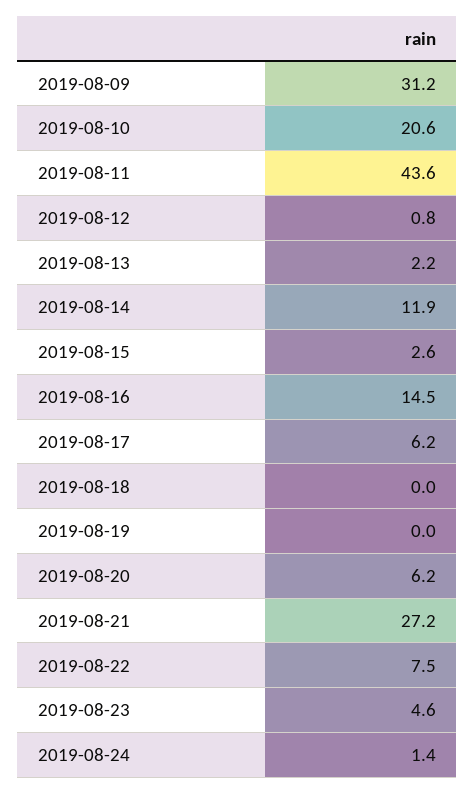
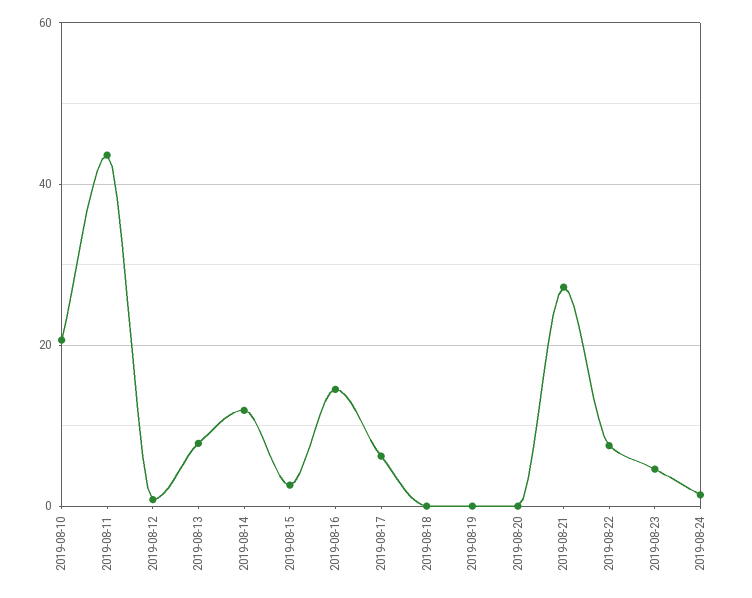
2019-08-09: 31.2 -> none
2019-08-13: 2.2 -> 8
2019-08-20: 6.2 -> 0

